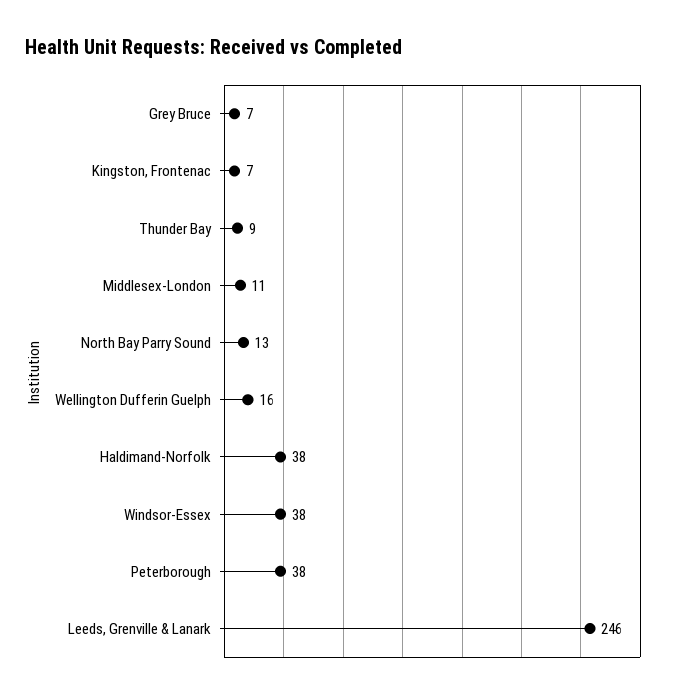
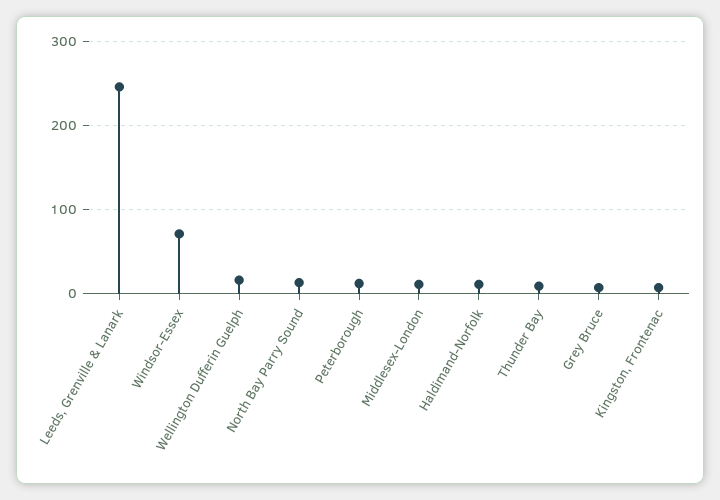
Haldimand-Norfolk: 38 -> 10
Windsor-Essex: 38 -> 70
Peterborough: 38 -> 10

